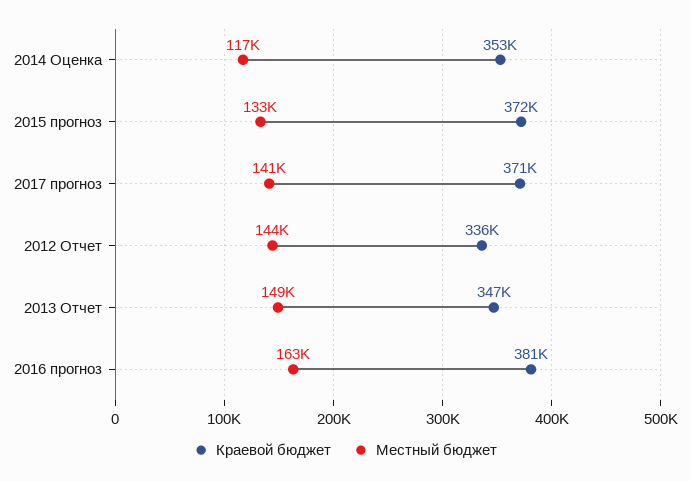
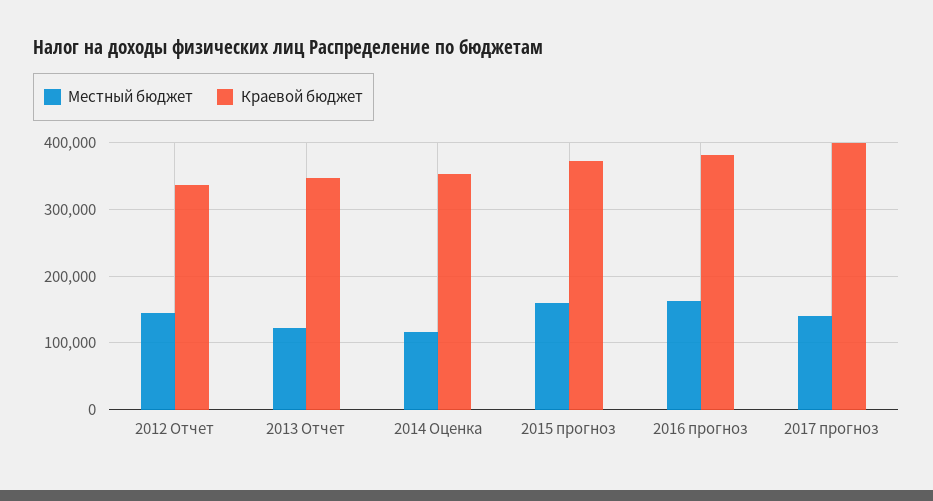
Местный бюджет, 2015 прогноз: 133000 -> 160000
Краевой бюджет, 2017 прогноз: 371000 -> 400000
Местный бюджет, 2013 Отчет: 149000 -> 120000

